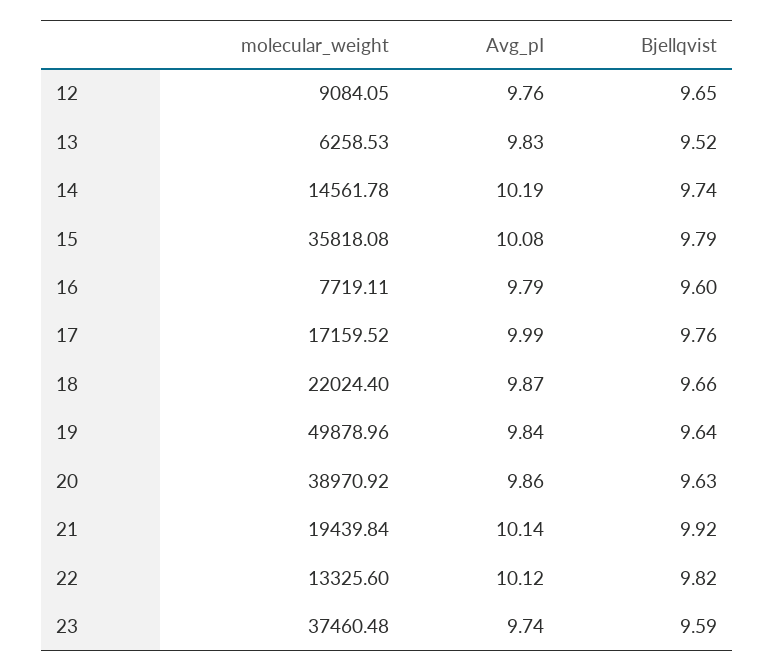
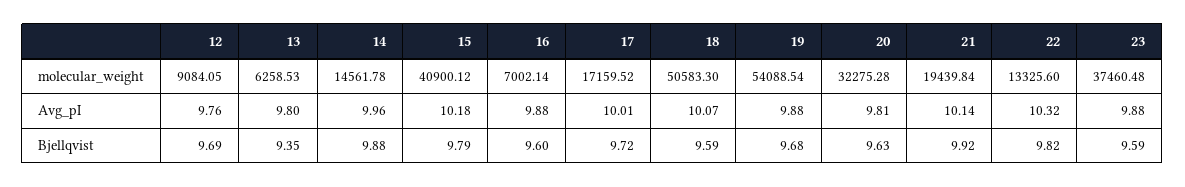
Bjellqvist, 12: 9.65 -> 9.69
Avg_pI, 13: 9.83 -> 9.8
Bjellqvist, 13: 9.52 -> 9.35
Avg_pI, 14: 10.19 -> 9.96
Bjellqvist, 14: 9.74 -> 9.88
molecular_weight, 15: 35818.08 -> 40900.12
Avg_pI, 15: 10.08 -> 10.18
molecular_weight, 16: 7719.11 -> 7002.14
Avg_pI, 16: 9.79 -> 9.88
Avg_pI, 17: 9.99 -> 10.01
Bjellqvist, 17: 9.76 -> 9.72
molecular_weight, 18: 22024.4 -> 50583.3
Avg_pI, 18: 9.87 -> 10.07
Bjellqvist, 18: 9.66 -> 9.59
molecular_weight, 19: 49878.96 -> 54088.54
Avg_pI, 19: 9.84 -> 9.88
Bjellqvist, 19: 9.64 -> 9.68
molecular_weight, 20: 38970.92 -> 32275.28
Avg_pI, 20: 9.86 -> 9.81
Avg_pI, 22: 10.12 -> 10.32
Avg_pI, 23: 9.74 -> 9.88

